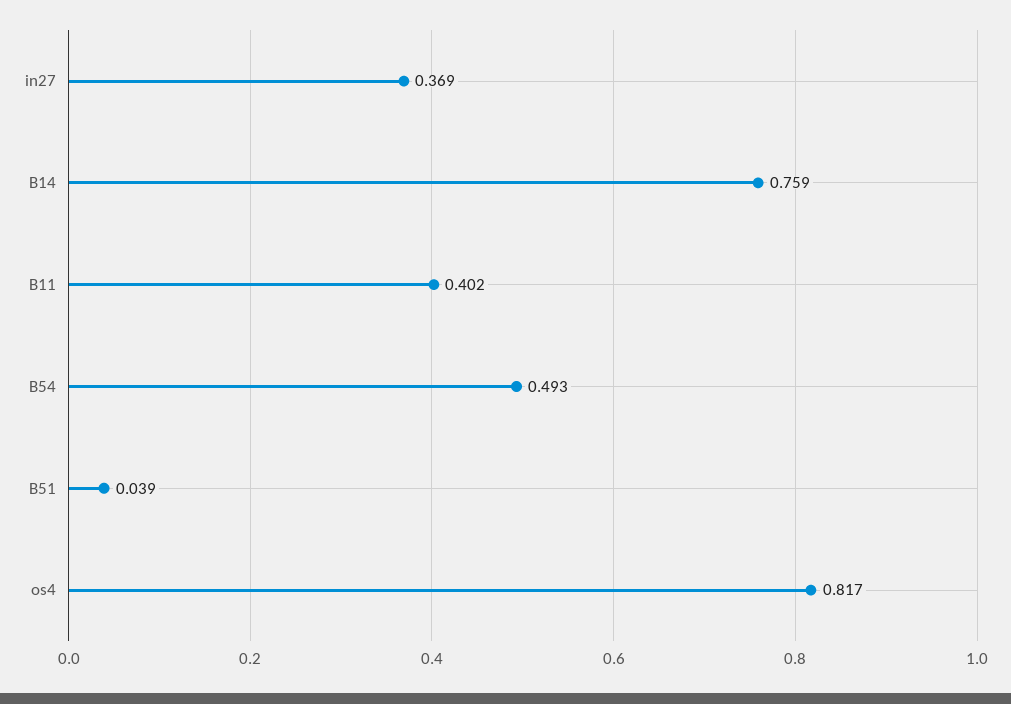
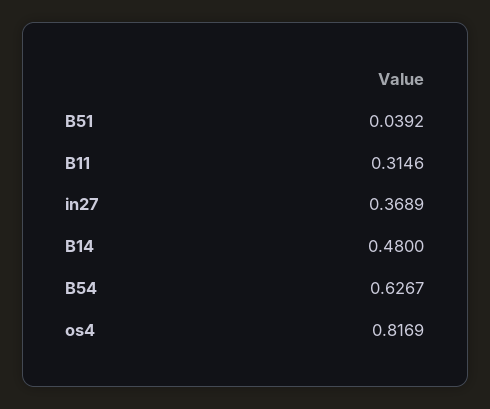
B14: 0.759 -> 0.48
B11: 0.402 -> 0.3146
B54: 0.493 -> 0.6267

